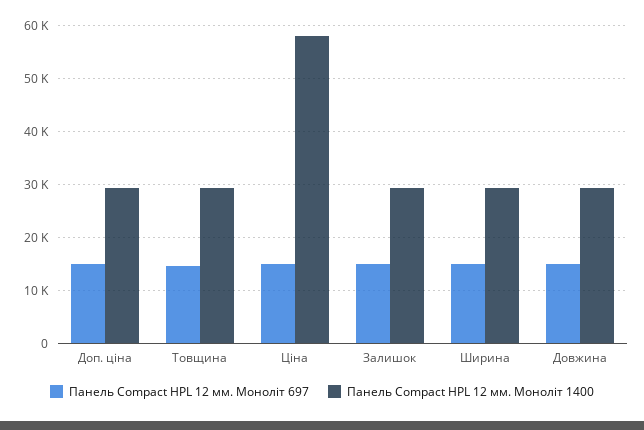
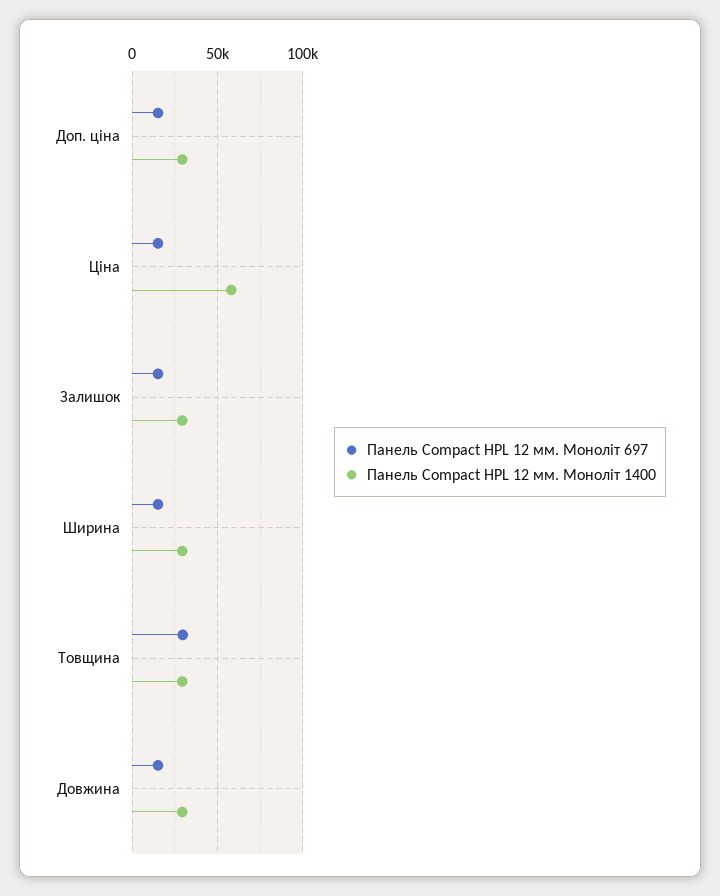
Панель Сompact HPL 12 мм. Моноліт 697, Товщина: 14000 -> 30000

